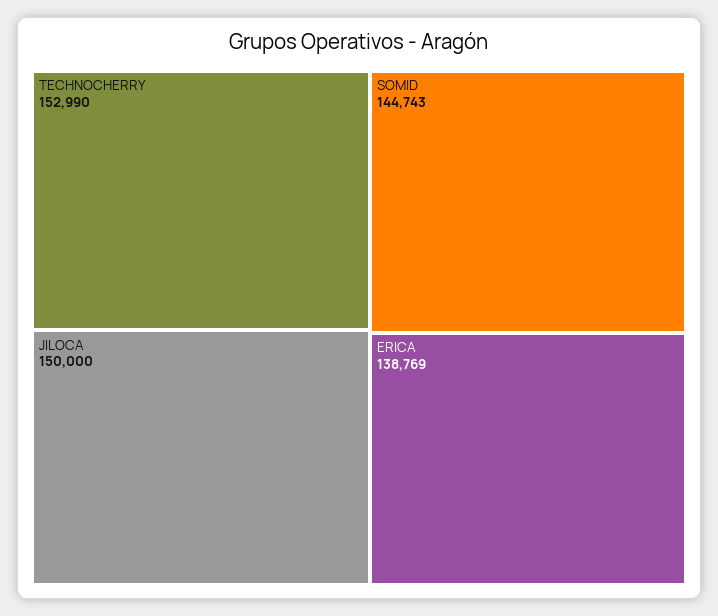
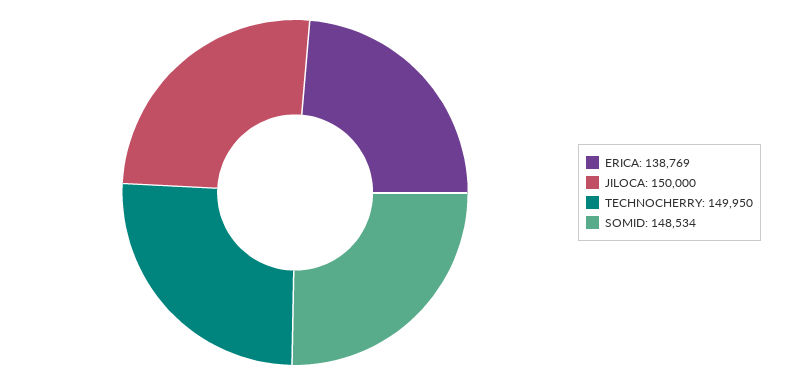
TECHNOCHERRY: 152990 -> 149950
SOMID: 144743 -> 148534

